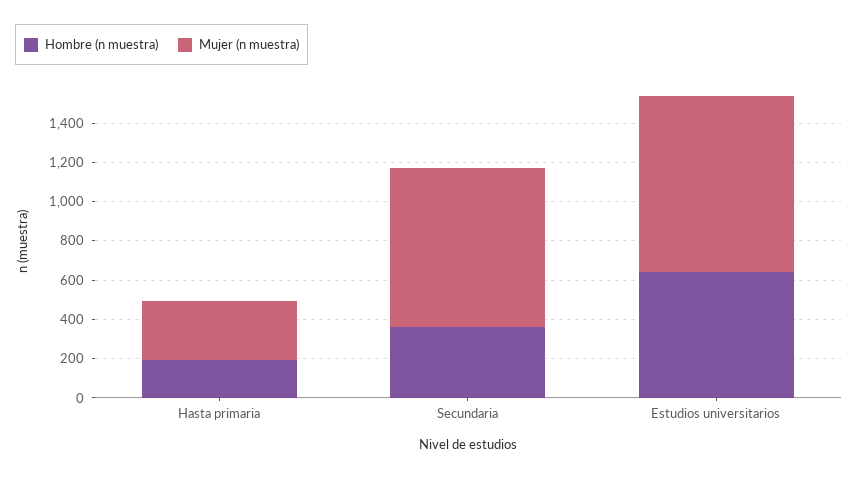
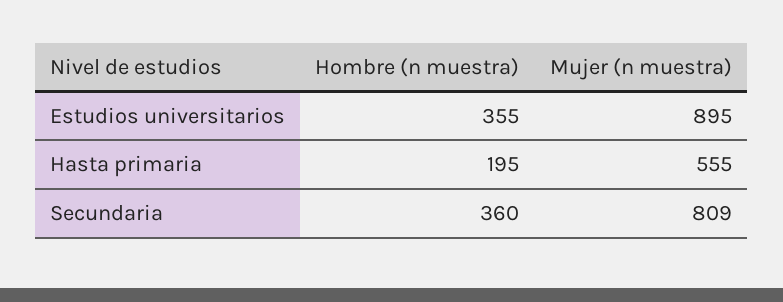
Mujer (n muestra), Hasta primaria: 300 -> 555
Hombre (n muestra), Estudios universitarios: 650 -> 355

